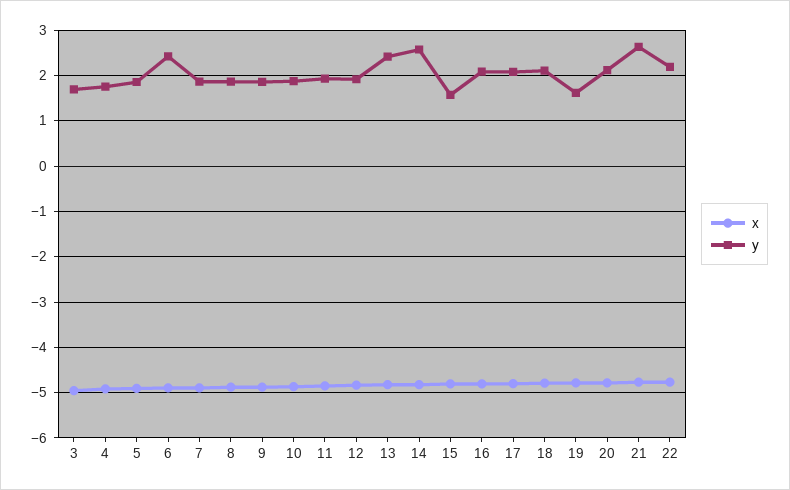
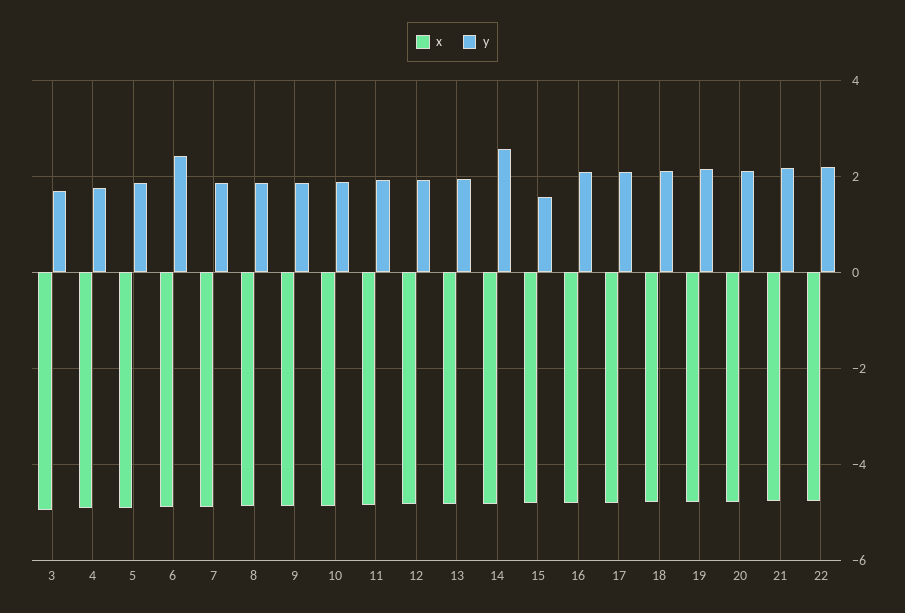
y, 13: 2.4 -> 2
y, 19: 1.6 -> 2.2
y, 21: 2.6 -> 2.2

